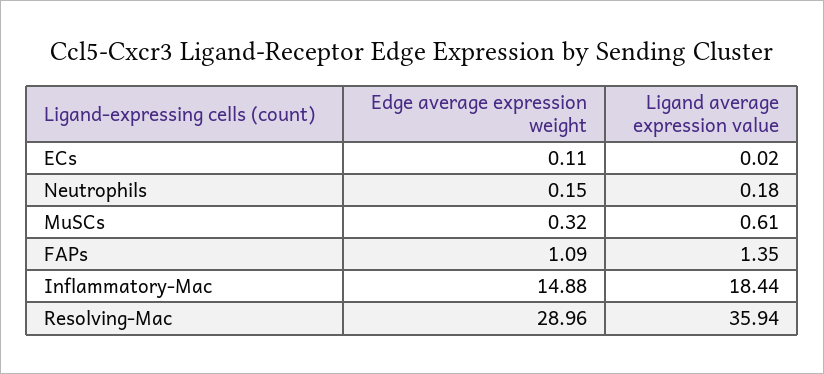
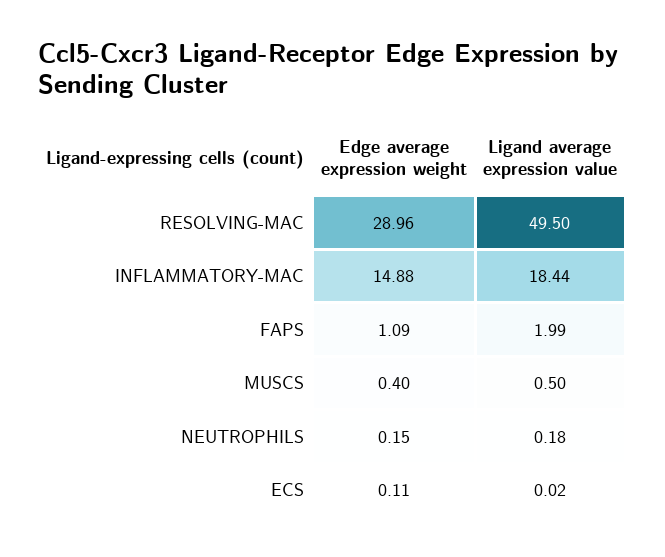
Edge average expression weight, MuSCs: 0.32 -> 0.4
Ligand average expression value, MuSCs: 0.61 -> 0.5
Ligand average expression value, FAPs: 1.35 -> 1.99
Ligand average expression value, Resolving-Mac: 35.94 -> 49.5

